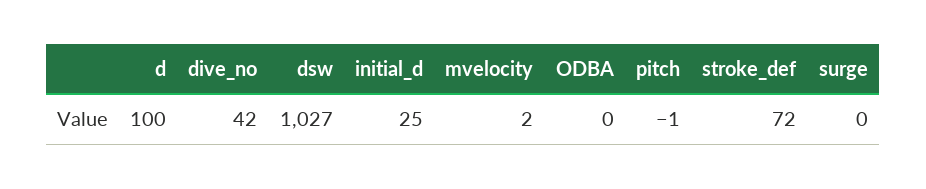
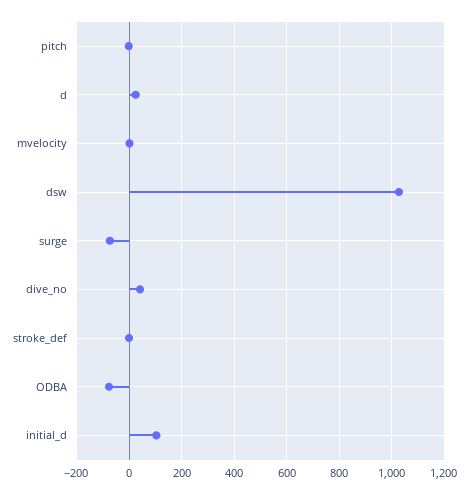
d: 100 -> 25
initial_d: 25 -> 100
ODBA: 0 -> -75
stroke_def: 72 -> 0
surge: 0 -> -75

